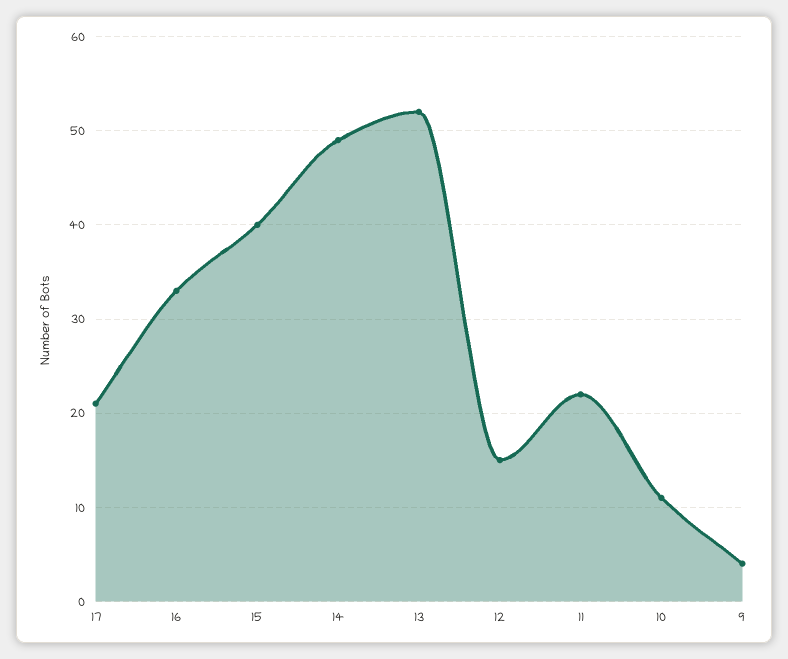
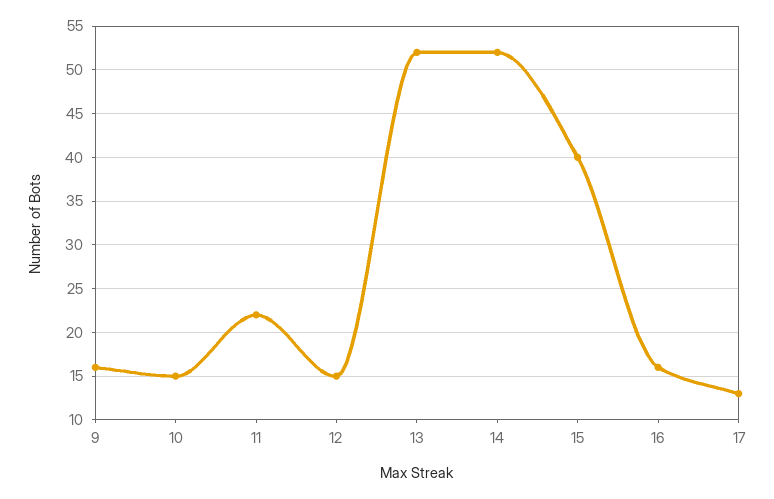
17: 21 -> 13
16: 33 -> 16
14: 49 -> 52
10: 11 -> 15
9: 4 -> 16

